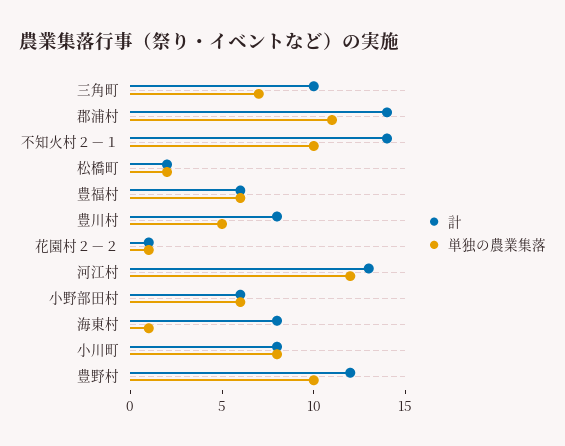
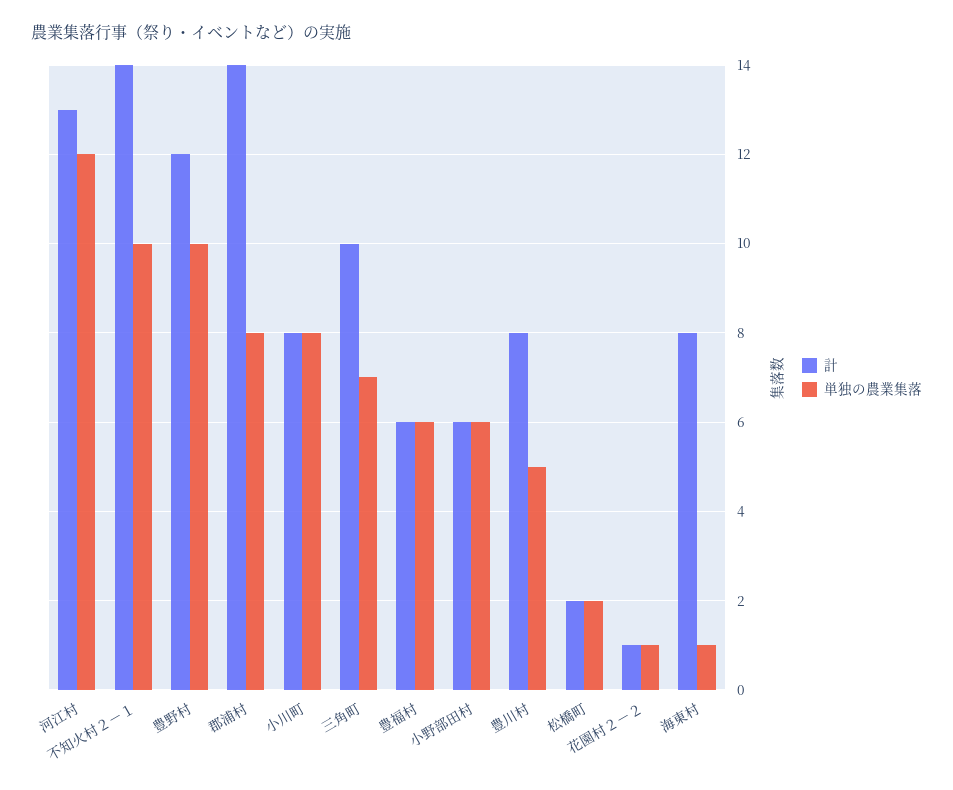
単独の農業集落, 郡浦村: 11 -> 8

